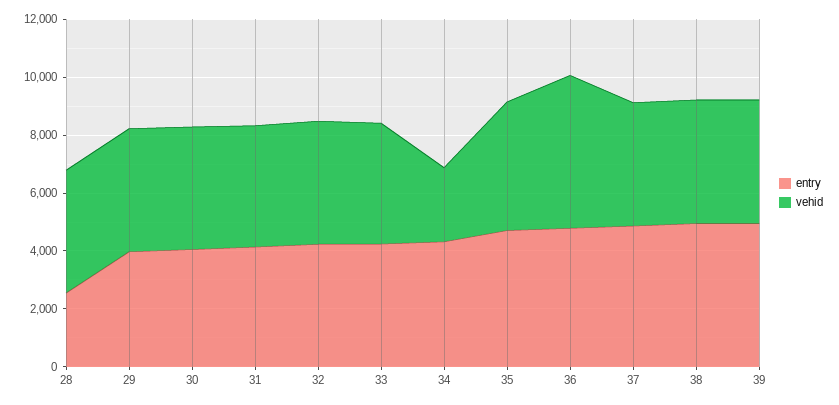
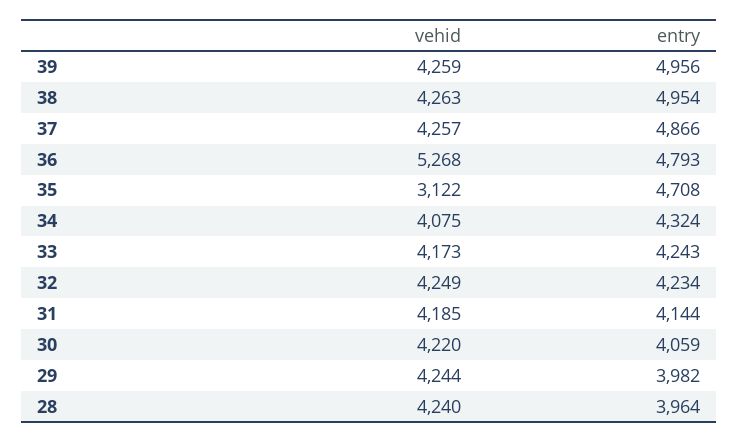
entry, 28: 2500 -> 3964
vehid, 34: 2500 -> 4075
vehid, 35: 4500 -> 3122

